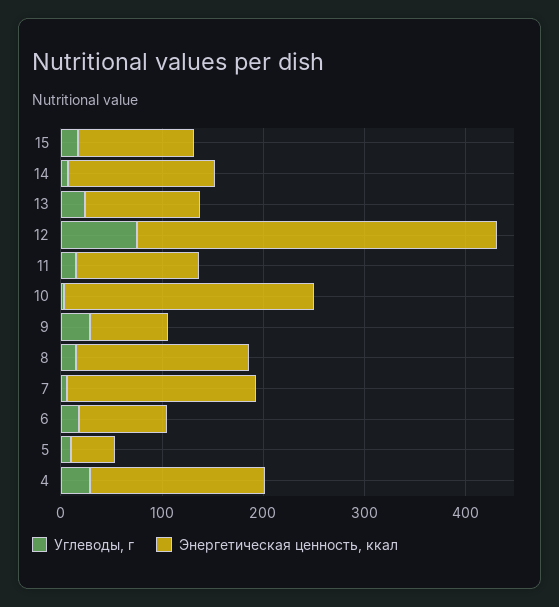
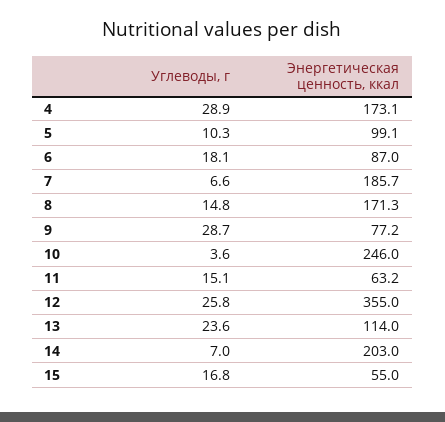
Энергетическая ценность, ккал, 15: 120 -> 55
Энергетическая ценность, ккал, 14: 140 -> 203
Углеводы, г, 12: 80 -> 25.8
Энергетическая ценность, ккал, 11: 120 -> 63.2
Энергетическая ценность, ккал, 5: 40 -> 99.1

